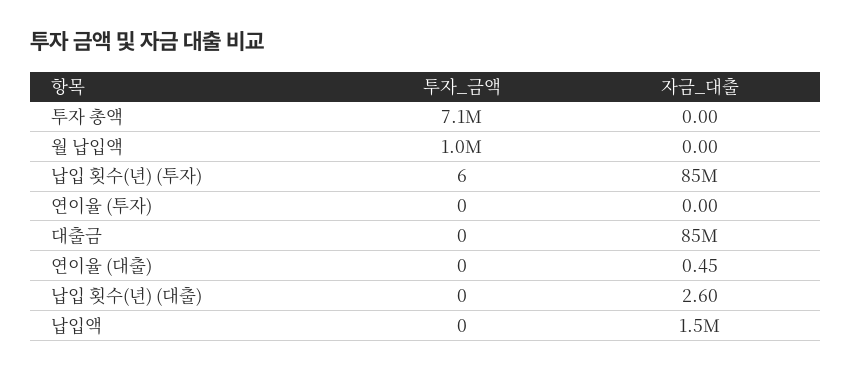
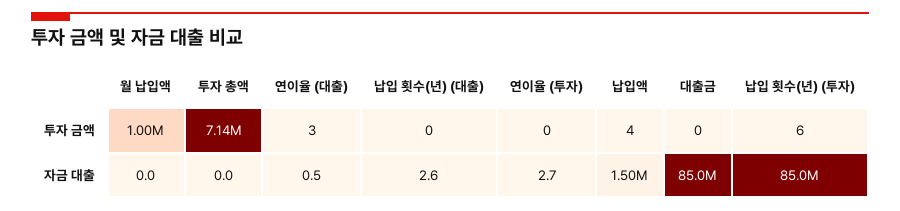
자금_대출, 연이율 (투자): 0 -> 2.7
투자_금액, 연이율 (대출): 0 -> 3
투자_금액, 납입액: 0 -> 4

